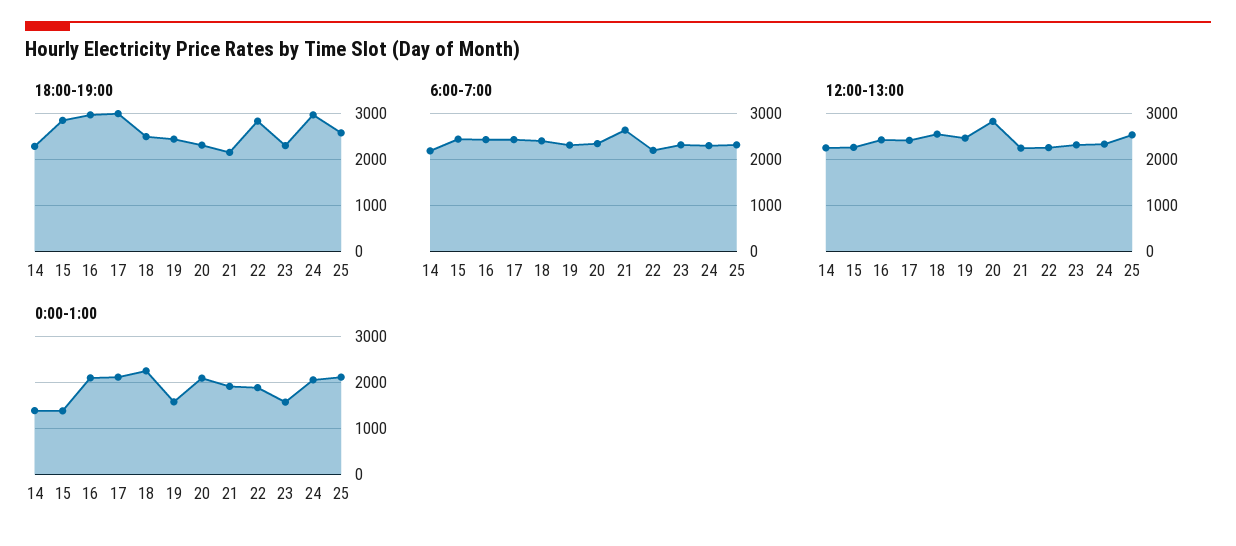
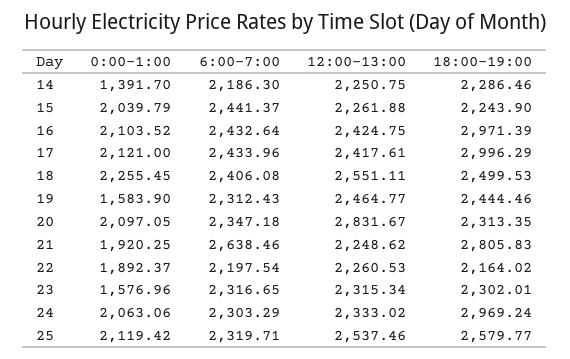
18:00-19:00, 15: 2800 -> 2243.9
18:00-19:00, 21: 2200 -> 2805.83
18:00-19:00, 22: 2800 -> 2164.02
0:00-1:00, 15: 1400 -> 2039.79

